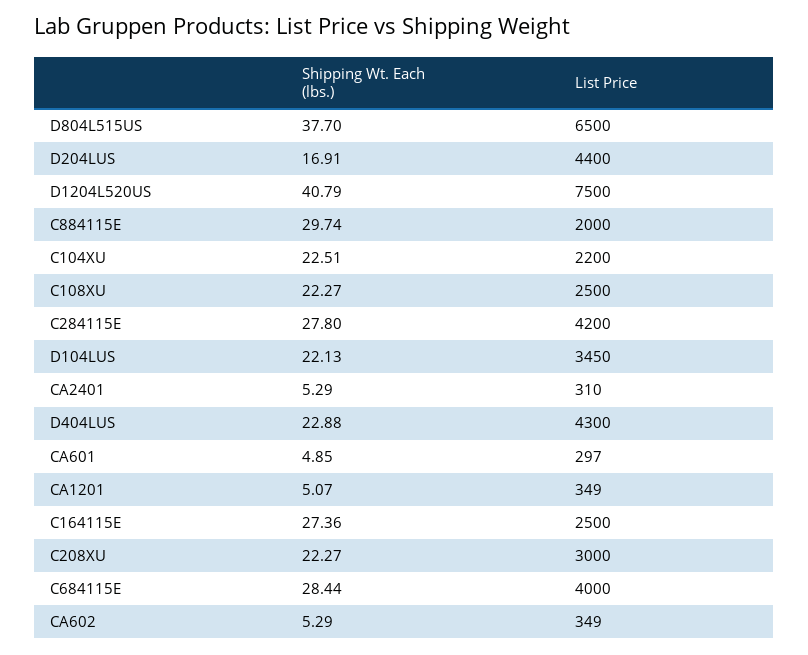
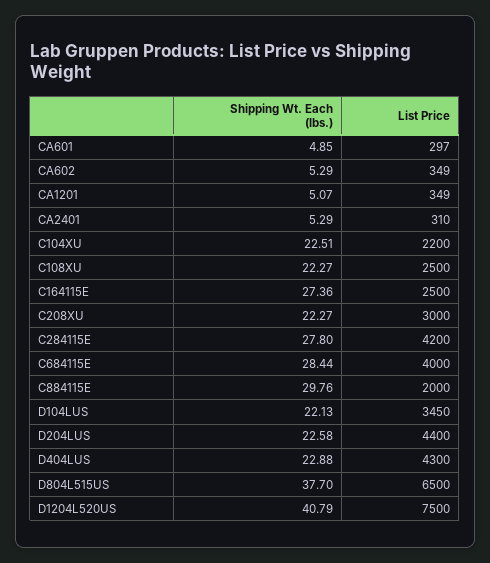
Shipping Wt. Each (lbs.), D204LUS: 16.91 -> 22.58
Shipping Wt. Each (lbs.), C884115E: 29.74 -> 29.76

